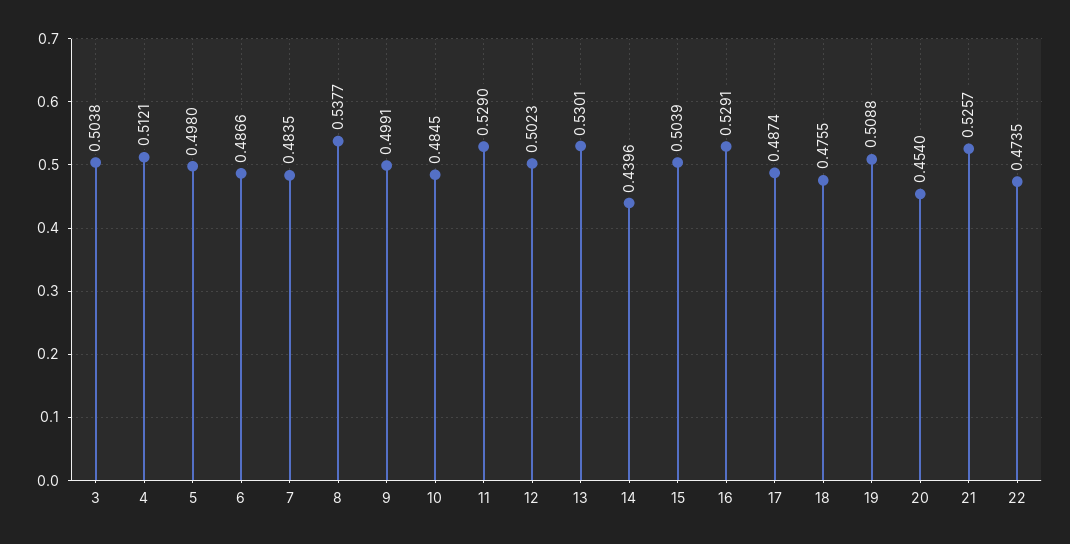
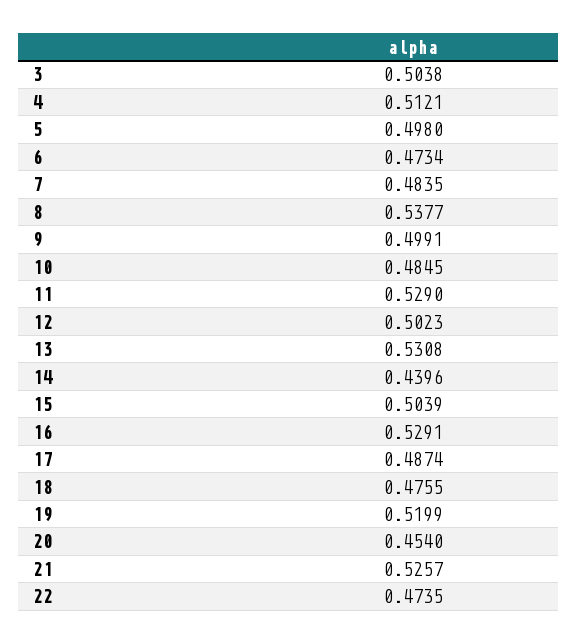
6: 0.4866 -> 0.4734
13: 0.5301 -> 0.5308
19: 0.5088 -> 0.5199

